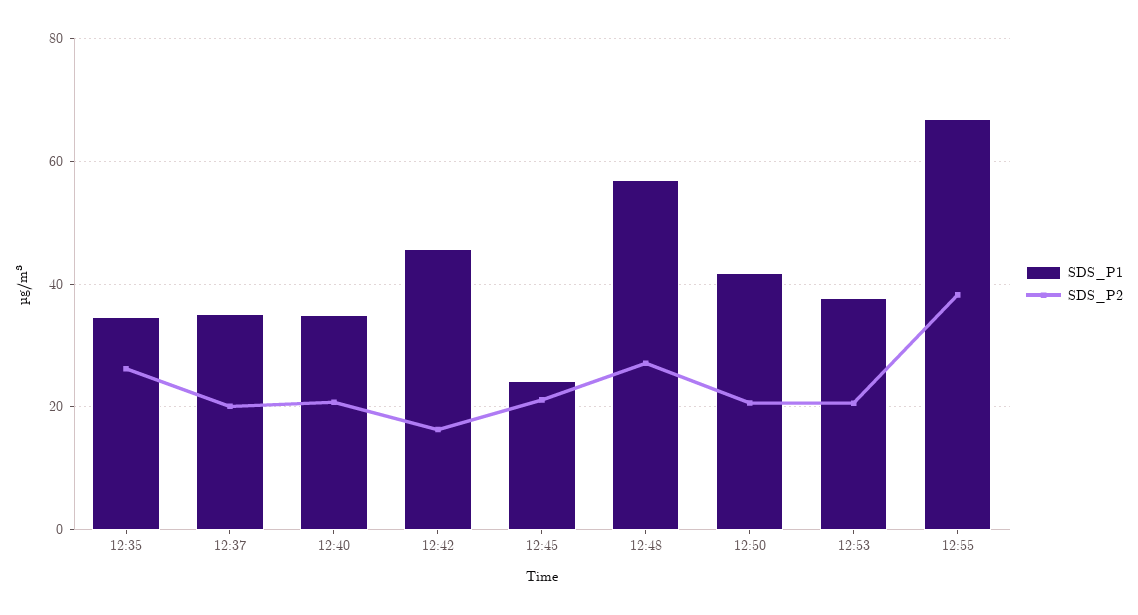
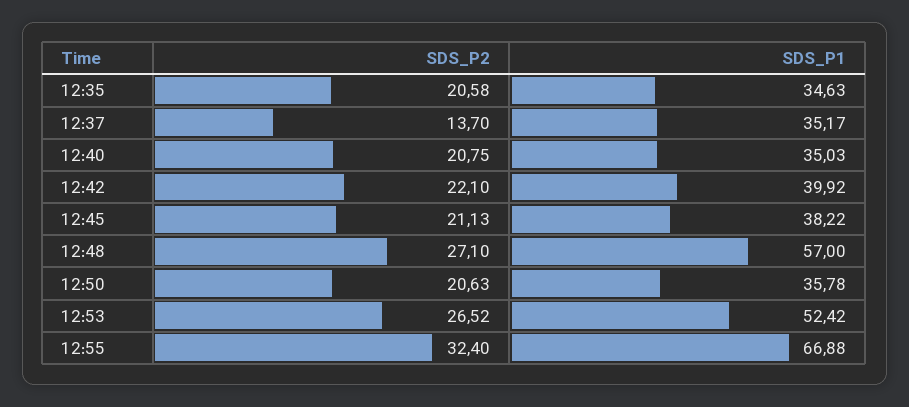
SDS_P2, 12:35: 26 -> 20.58
SDS_P2, 12:37: 20 -> 13.7
SDS_P1, 12:42: 46 -> 39.92
SDS_P2, 12:42: 16 -> 22.1
SDS_P1, 12:45: 24 -> 38.22
SDS_P1, 12:50: 42 -> 35.78
SDS_P1, 12:53: 38 -> 52.42
SDS_P2, 12:53: 20 -> 26.52
SDS_P2, 12:55: 38 -> 32.4

